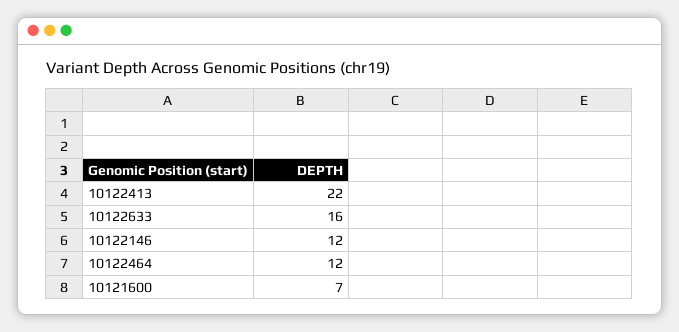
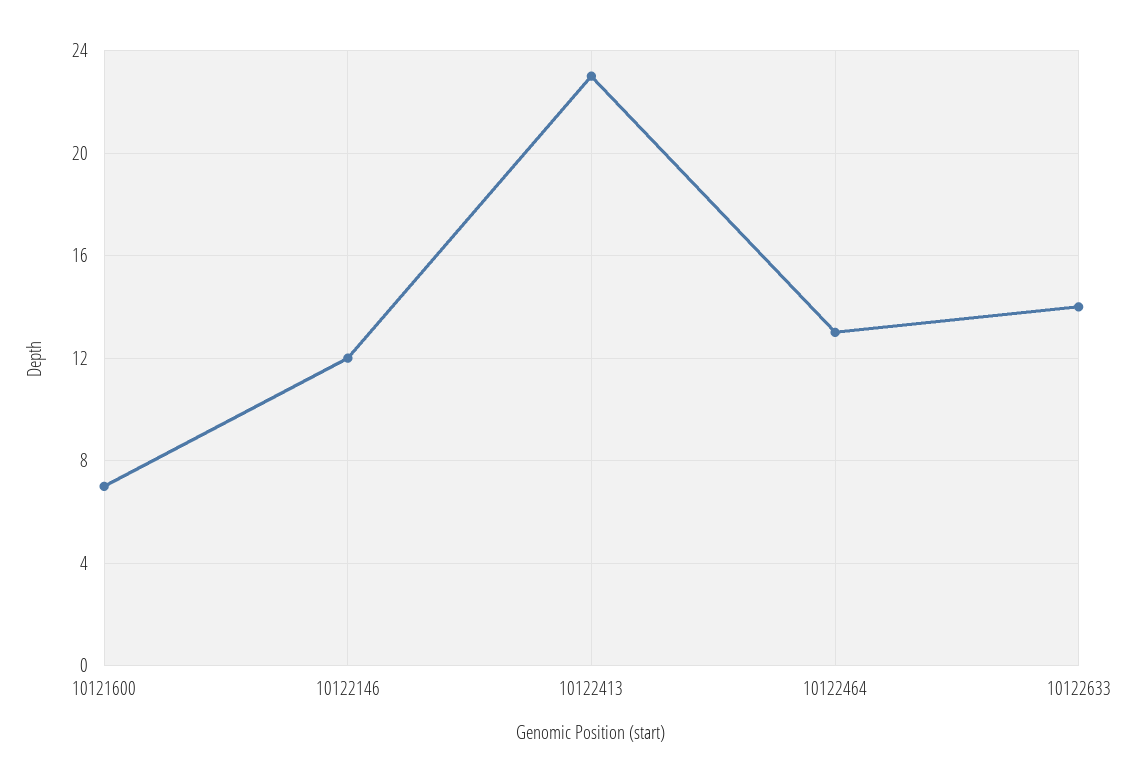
10122413: 22 -> 23
10122633: 16 -> 14
10122464: 12 -> 13

